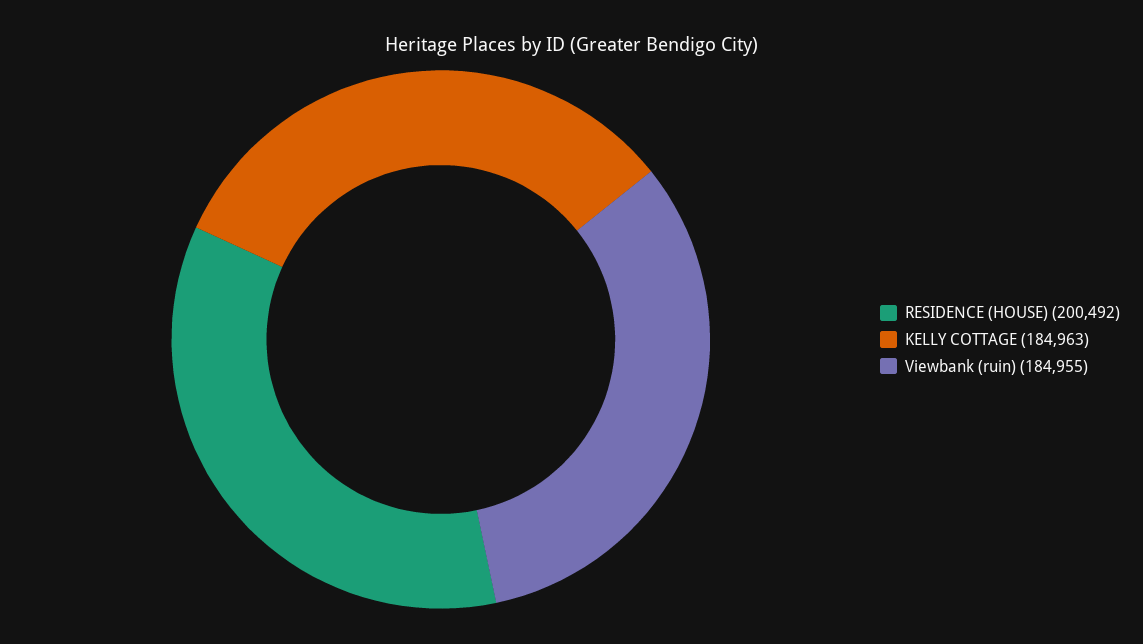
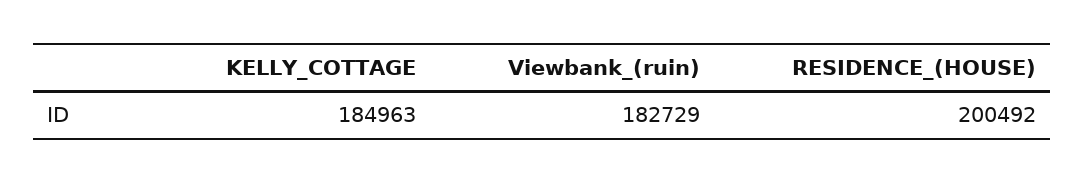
Viewbank (ruin): 184955 -> 182729

